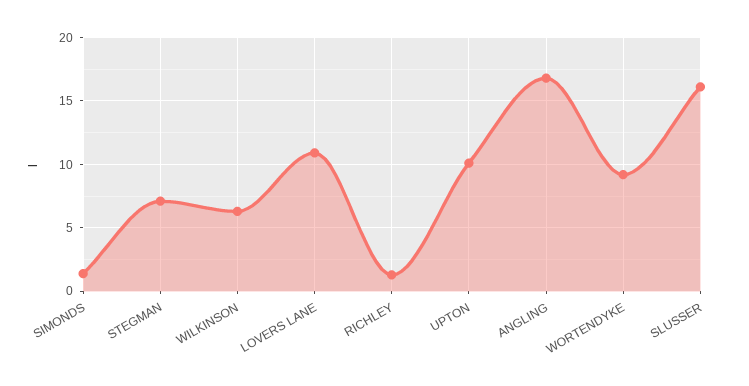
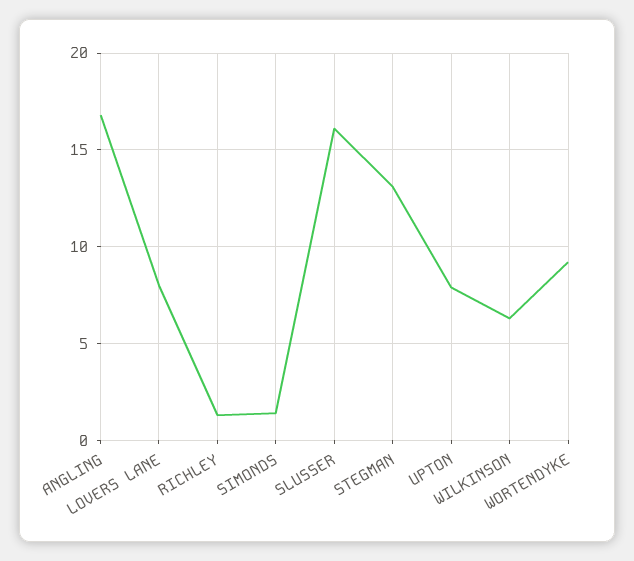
STEGMAN: 7 -> 13
LOVERS LANE: 11 -> 8
UPTON: 10 -> 8

